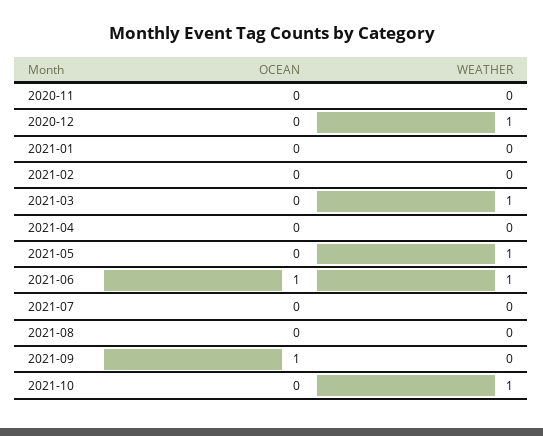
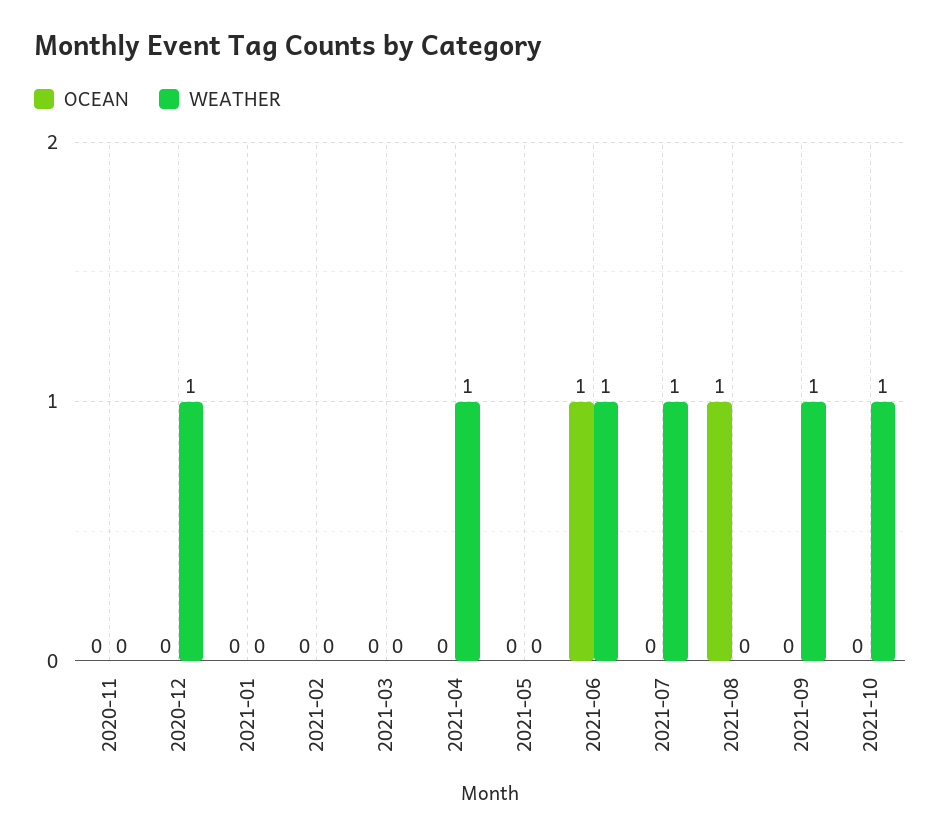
WEATHER, 2021-03: 1 -> 0
WEATHER, 2021-04: 0 -> 1
WEATHER, 2021-05: 1 -> 0
WEATHER, 2021-07: 0 -> 1
OCEAN, 2021-08: 0 -> 1
OCEAN, 2021-09: 1 -> 0
WEATHER, 2021-09: 0 -> 1

